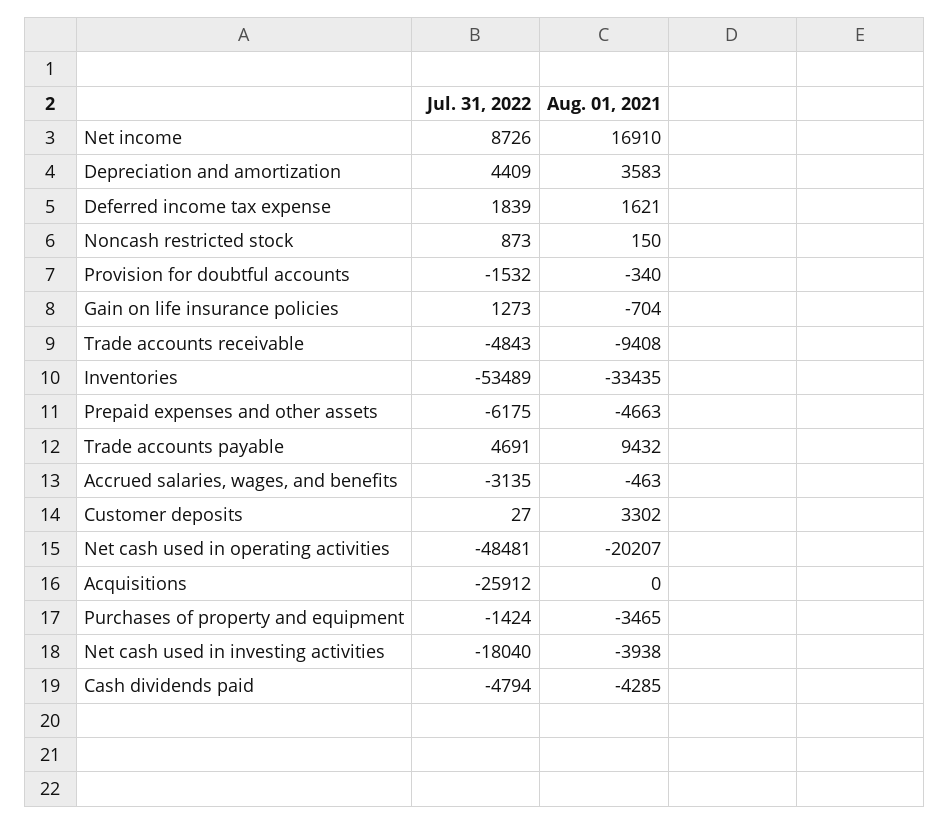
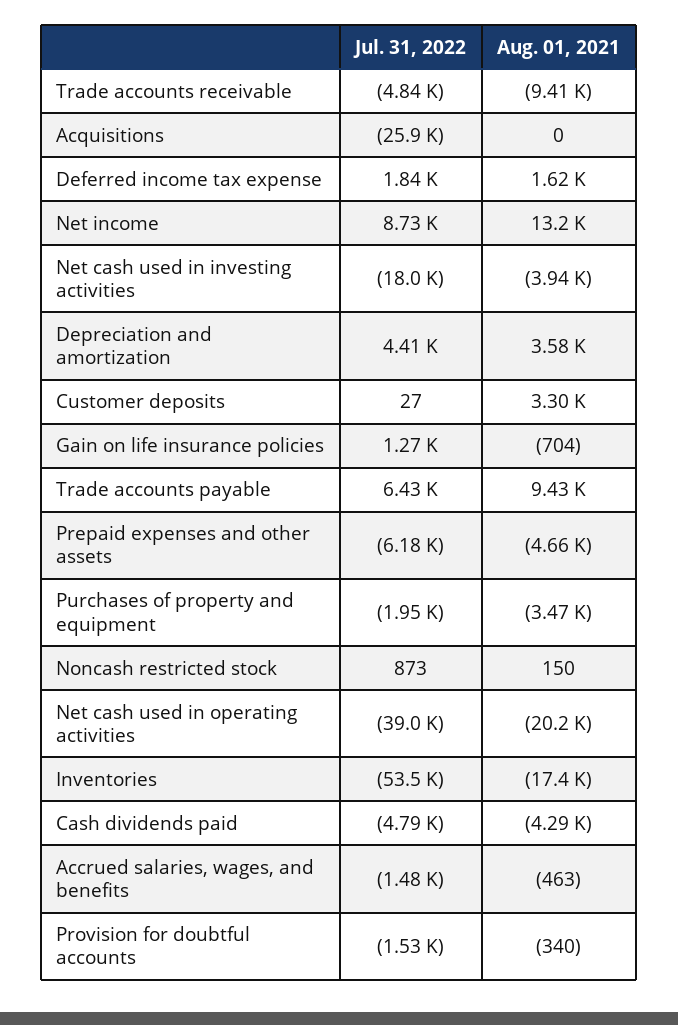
Aug. 01, 2021, Net income: 16910 -> 13200
Aug. 01, 2021, Inventories: -33435 -> -17400
Jul. 31, 2022, Trade accounts payable: 4691 -> 6430
Jul. 31, 2022, Accrued salaries, wages, and benefits: -3135 -> -1480
Jul. 31, 2022, Net cash used in operating activities: -48481 -> -39000
Jul. 31, 2022, Purchases of property and equipment: -1424 -> -1950

